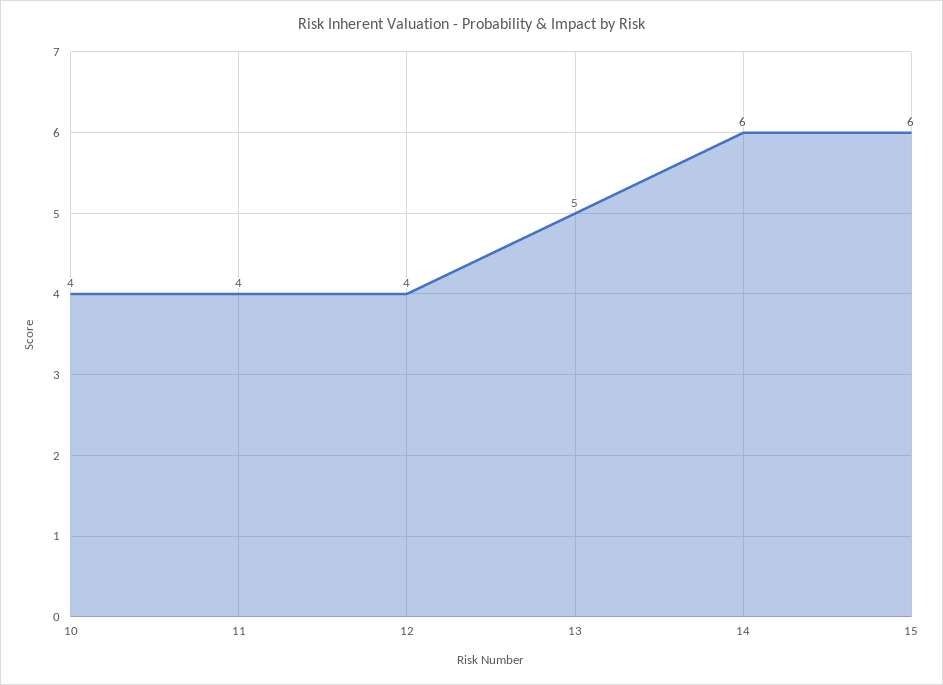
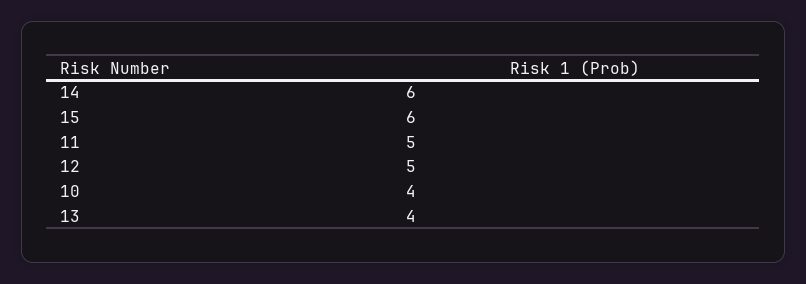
11: 4 -> 5
12: 4 -> 5
13: 5 -> 4

